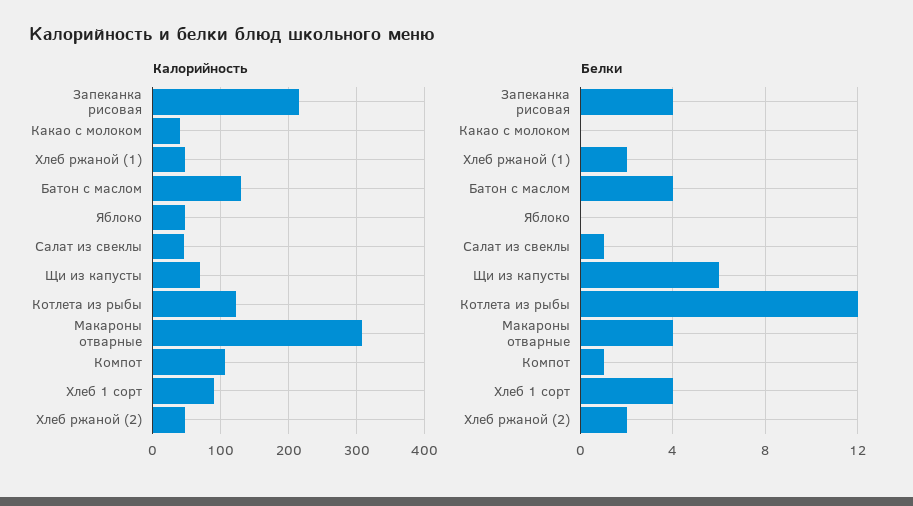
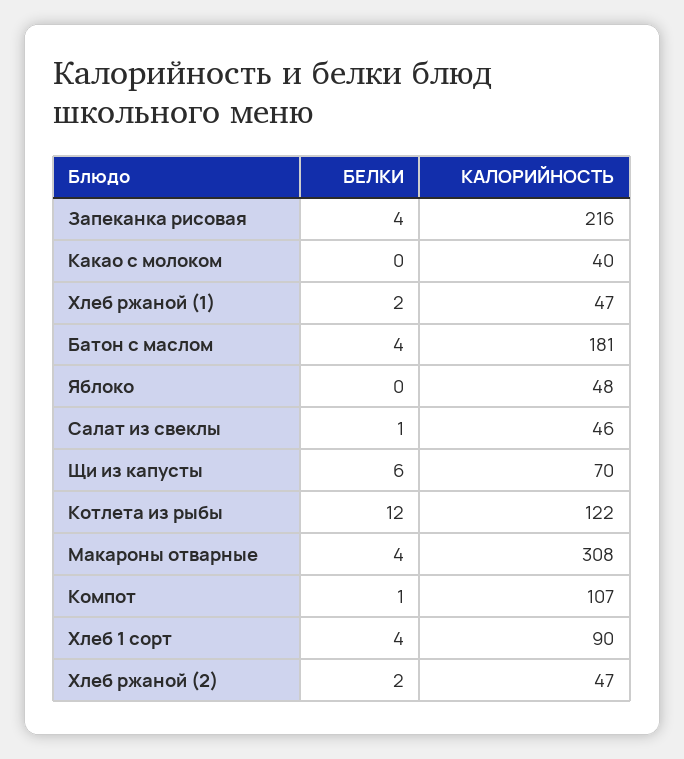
Калорийность, Батон с маслом: 130 -> 181

